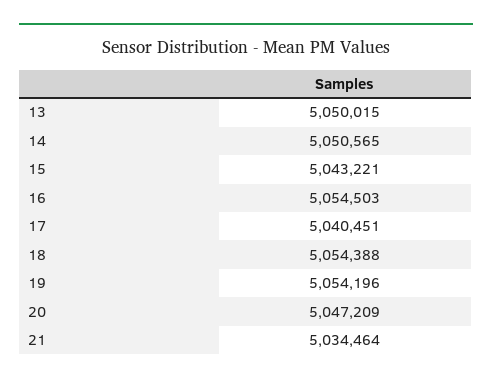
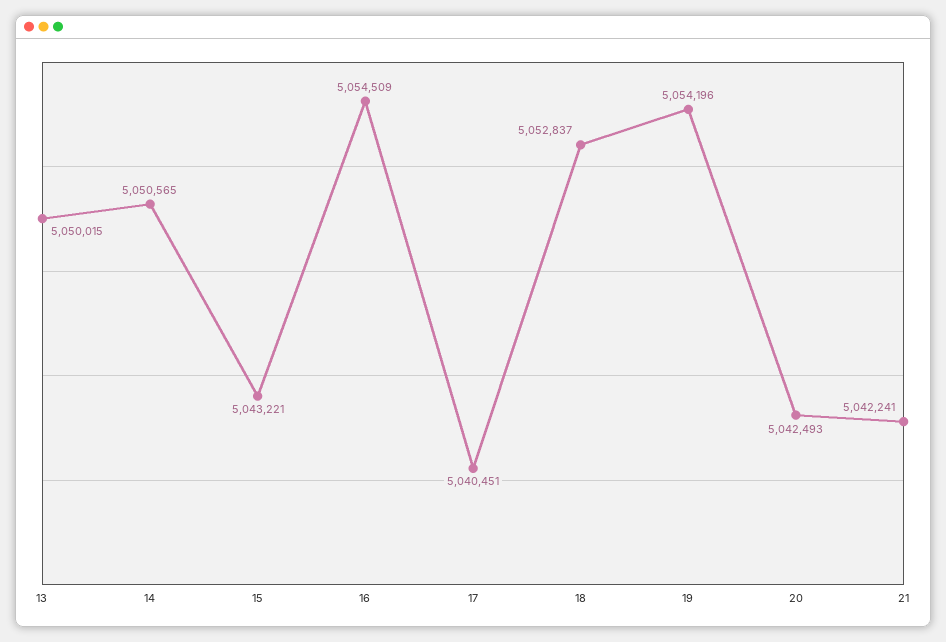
16: 5054503 -> 5054509
18: 5054388 -> 5052837
20: 5047209 -> 5042493
21: 5034464 -> 5042241

